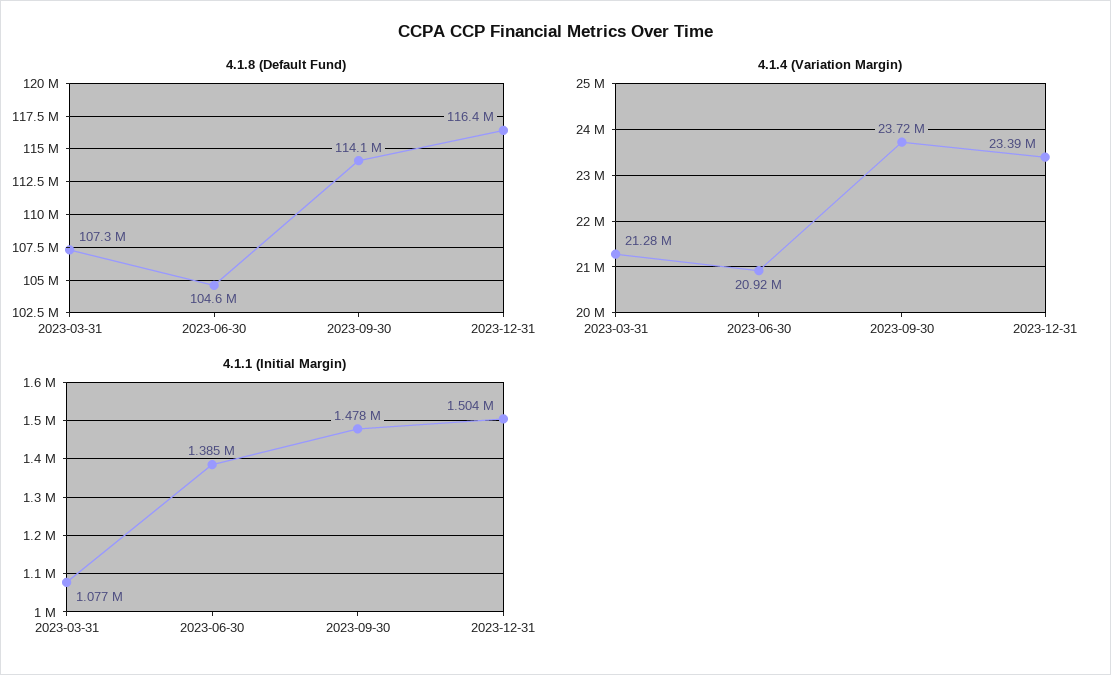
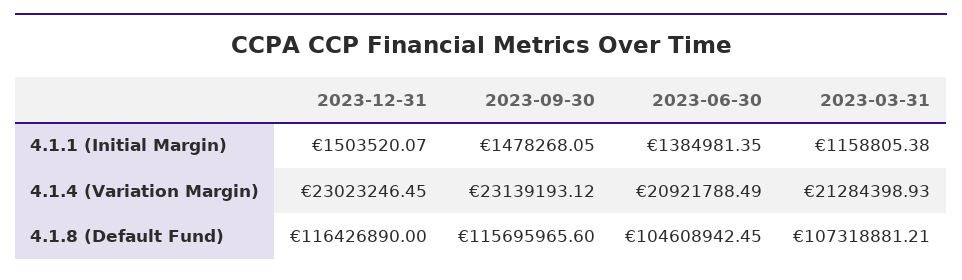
4.1.8 (Default Fund), 2023-09-30: 114100000 -> 115695965.6
4.1.4 (Variation Margin), 2023-09-30: 23720000 -> 23139193.12
4.1.4 (Variation Margin), 2023-12-31: 23390000 -> 23023246.45
4.1.1 (Initial Margin), 2023-03-31: 1077000 -> 1158805.38

